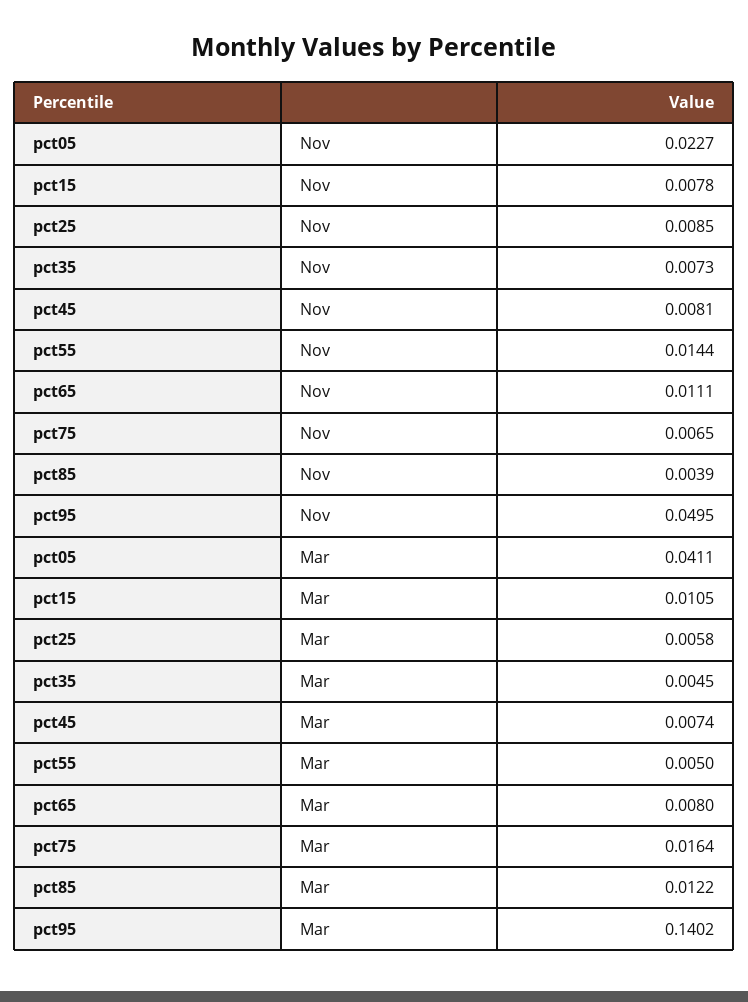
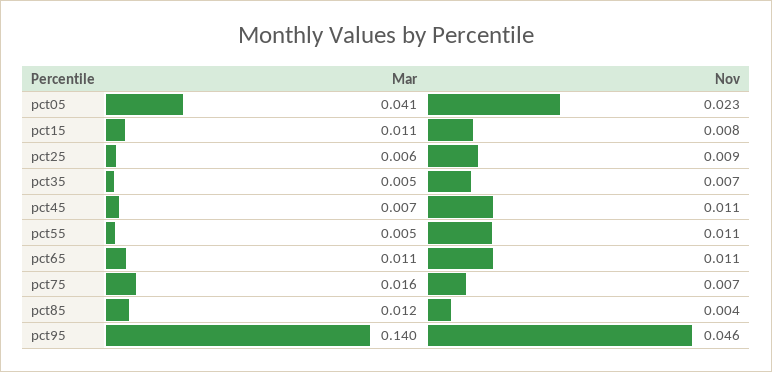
pct45, Nov: 0.0081 -> 0.011
pct55, Nov: 0.0144 -> 0.011
pct95, Nov: 0.0495 -> 0.046
pct65, Mar: 0.008 -> 0.011

